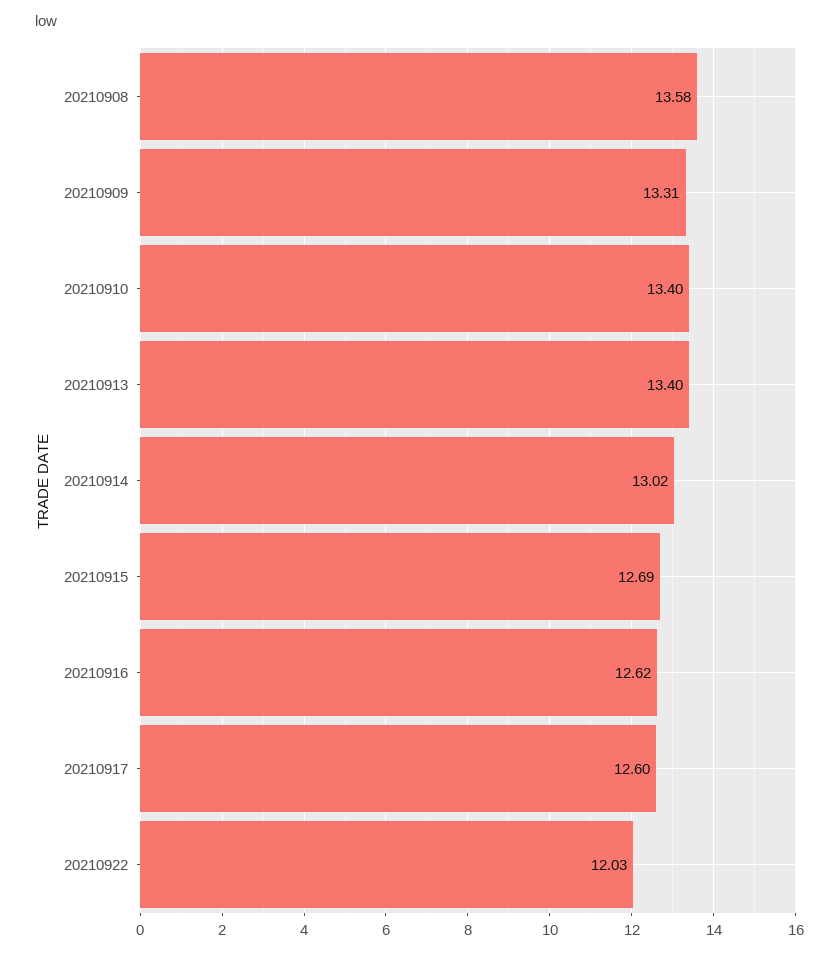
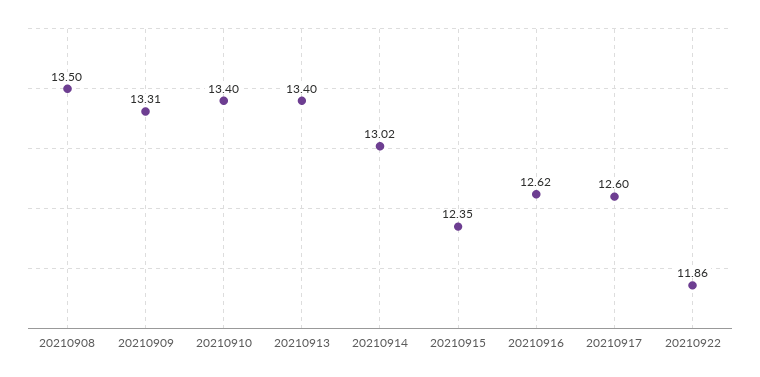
20210908: 13.58 -> 13.5
20210915: 12.69 -> 12.35
20210922: 12.03 -> 11.86

